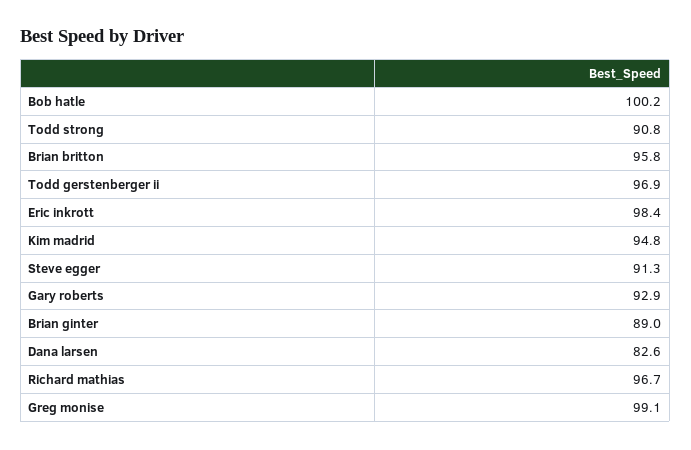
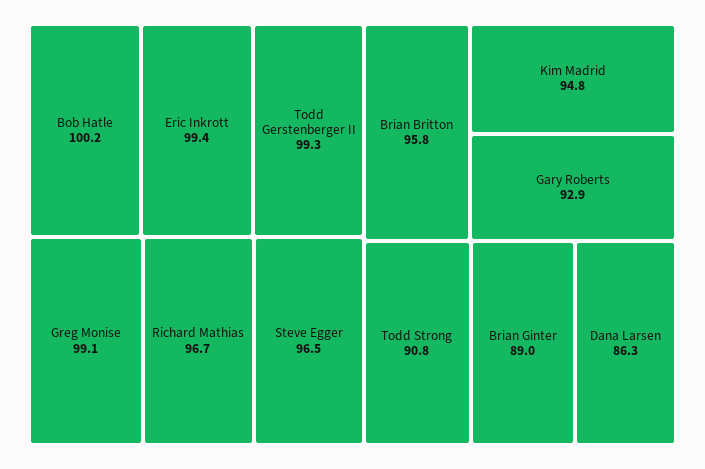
Todd gerstenberger ii: 96.9 -> 99.3
Eric inkrott: 98.4 -> 99.4
Steve egger: 91.3 -> 96.5
Dana larsen: 82.6 -> 86.3

